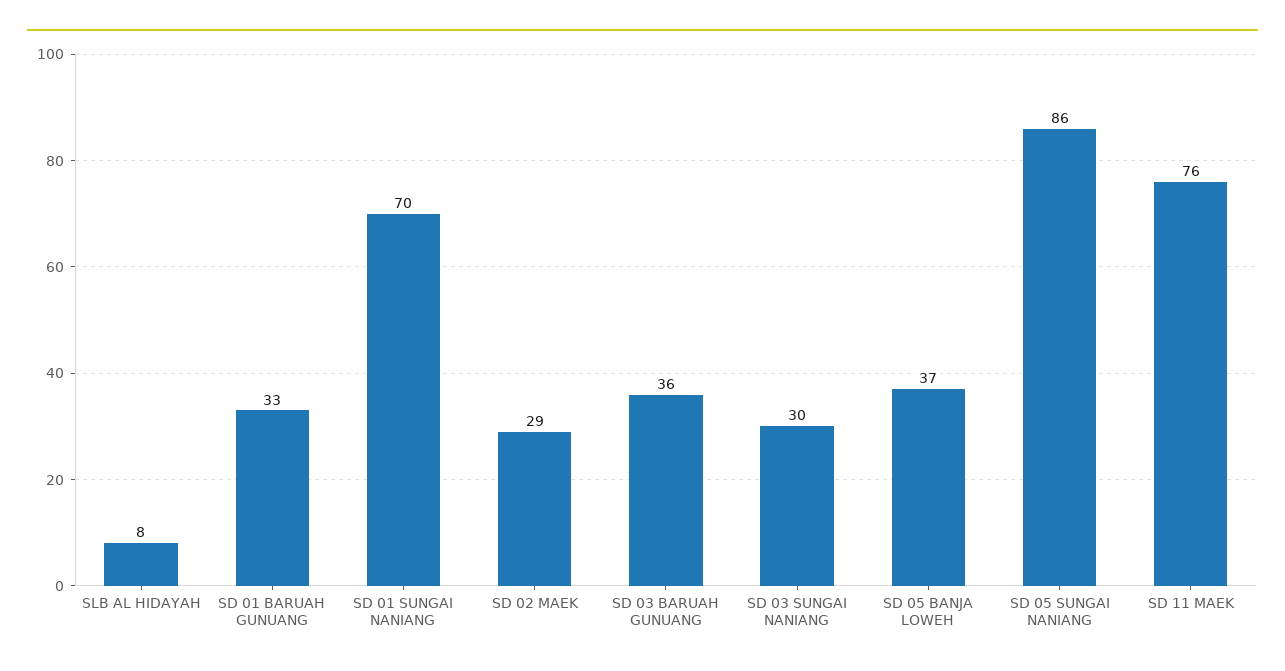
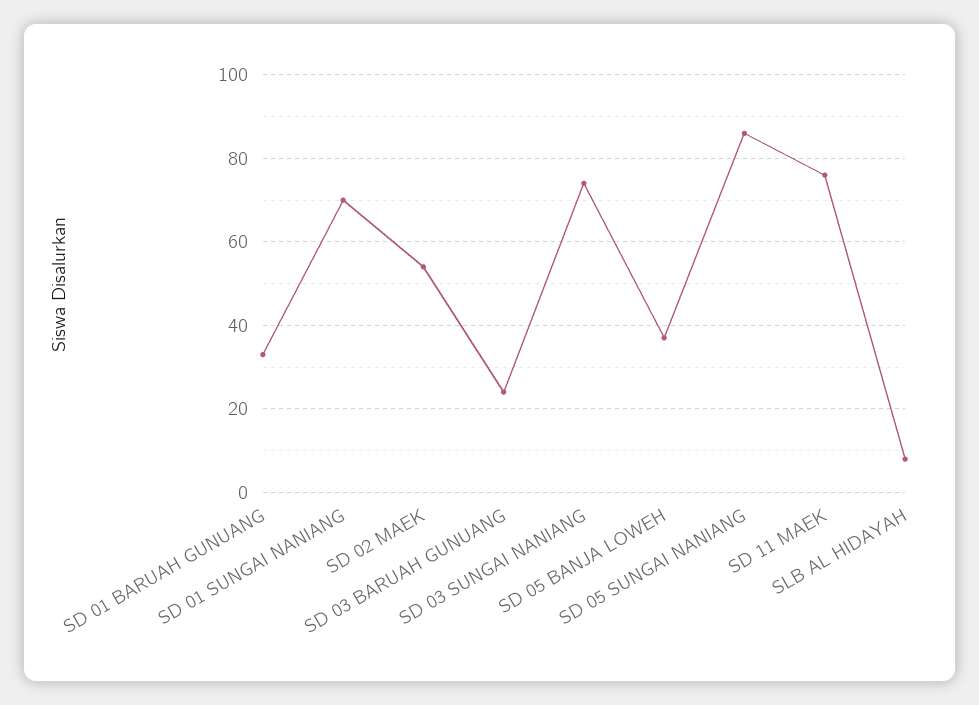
SD 02 MAEK: 29 -> 55
SD 03 BARUAH GUNUANG: 36 -> 25
SD 03 SUNGAI NANIANG: 30 -> 75

